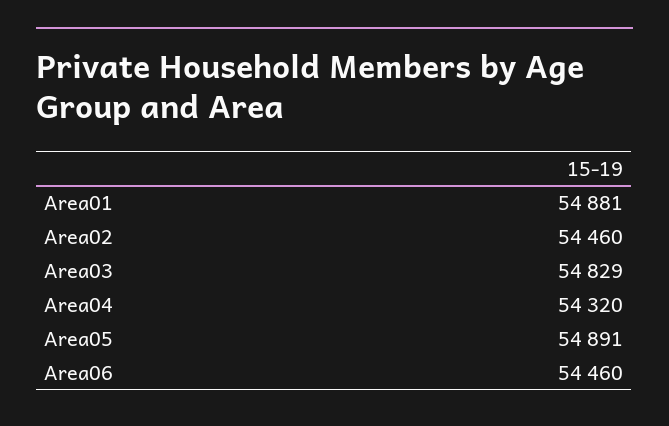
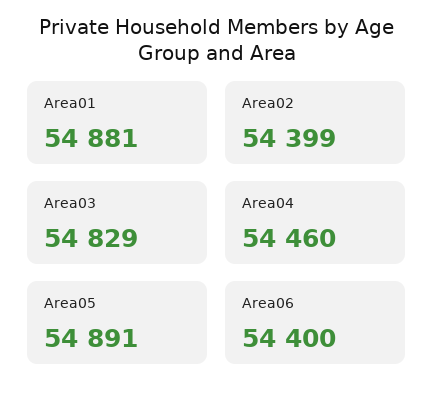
Area02: 54460 -> 54399
Area04: 54320 -> 54460
Area06: 54460 -> 54400

